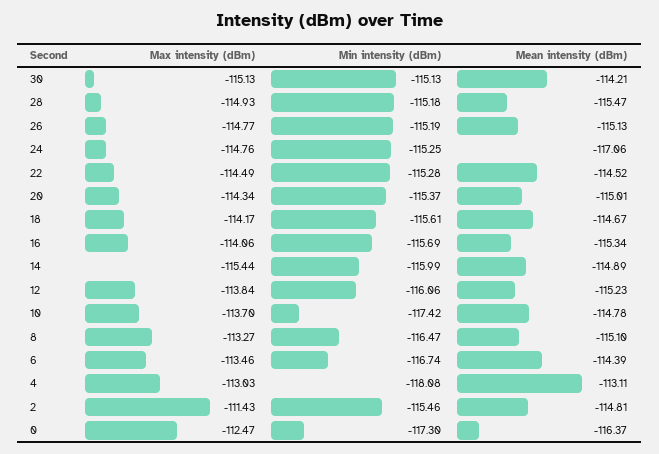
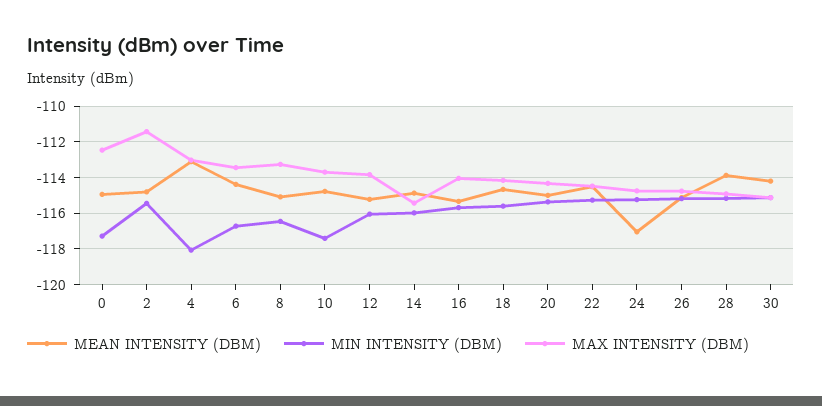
Mean intensity (dBm), 28: -115.47 -> -114
Mean intensity (dBm), 0: -116.37 -> -115

